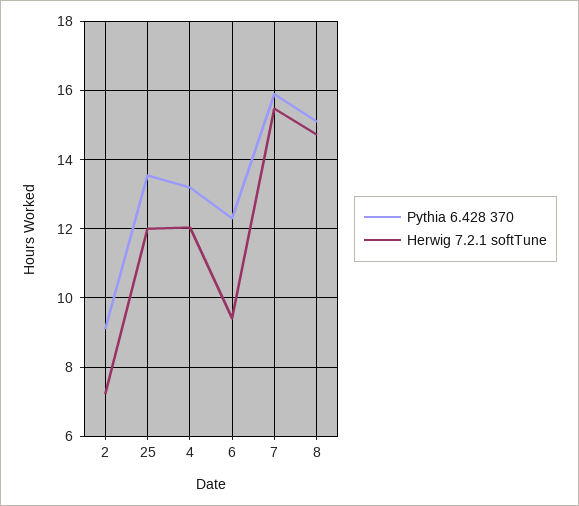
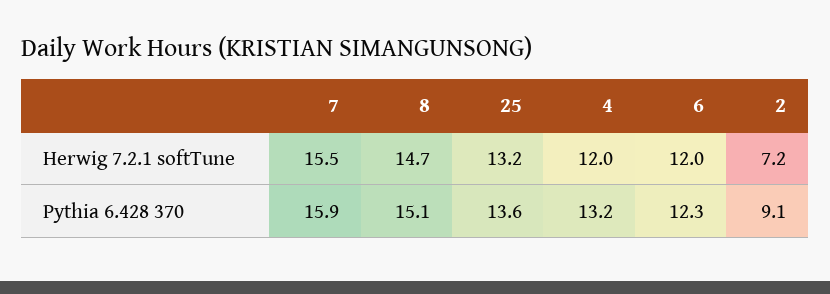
Herwig 7.2.1 softTune, 25: 12 -> 13.2
Herwig 7.2.1 softTune, 6: 9.4 -> 12

